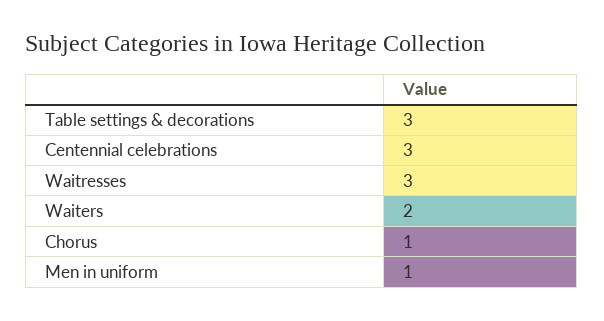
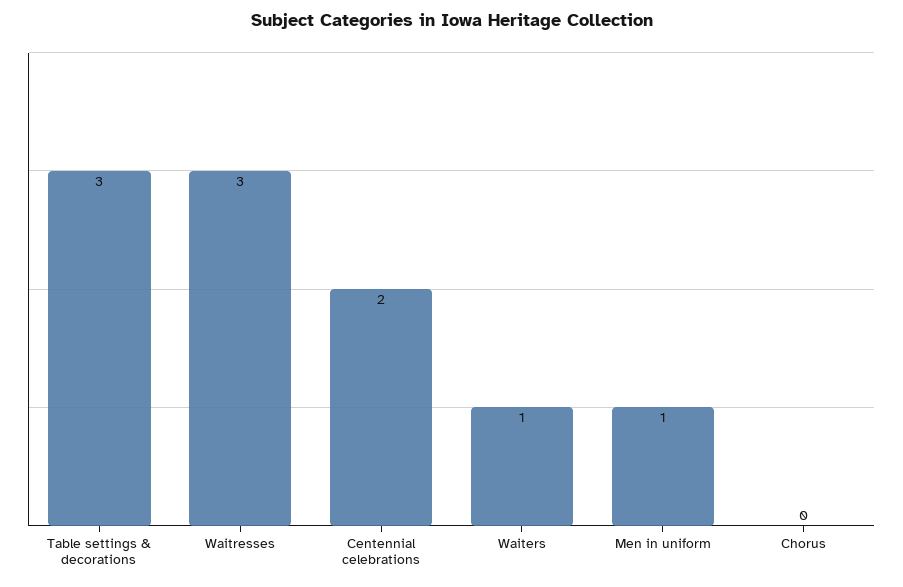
Centennial celebrations: 3 -> 2
Waiters: 2 -> 1
Chorus: 1 -> 0

